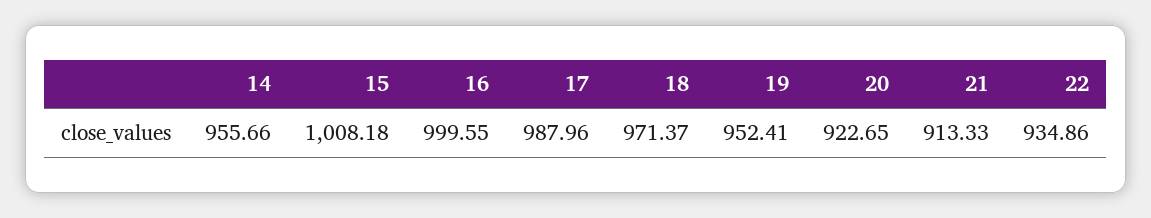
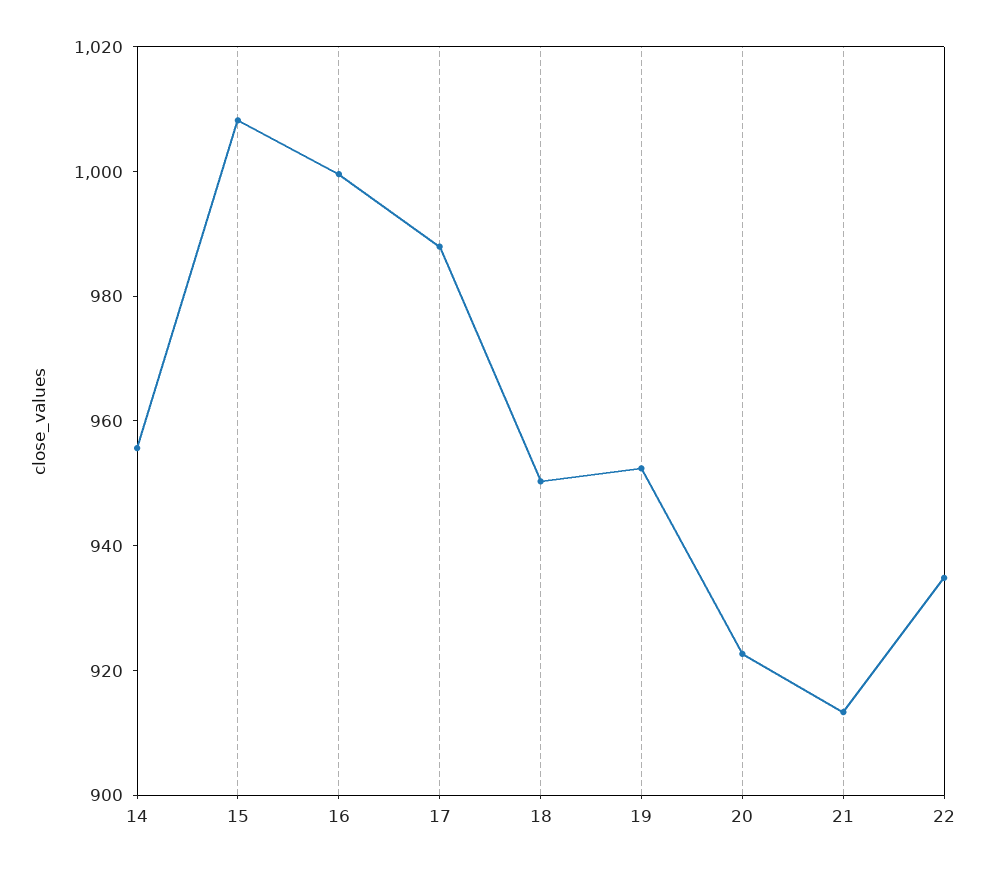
18: 971.37 -> 950

